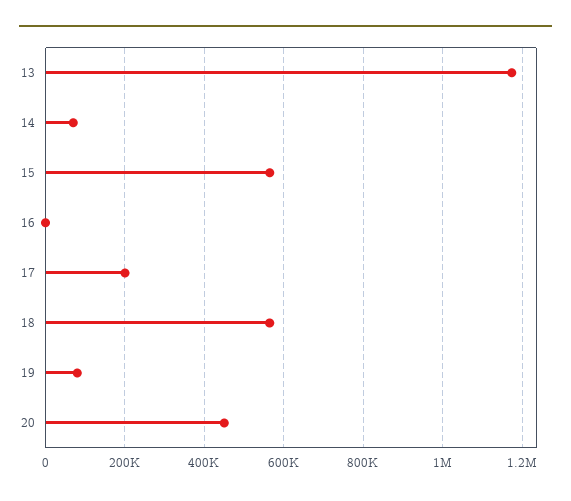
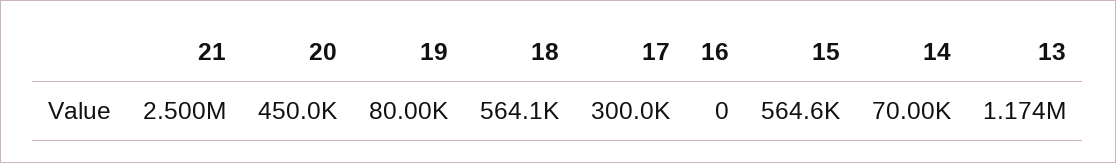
17: 200000 -> 300000
21: none -> 2500000

